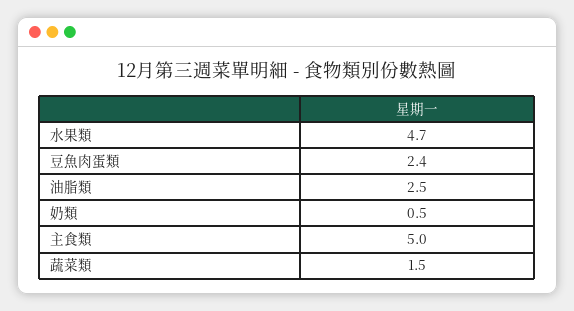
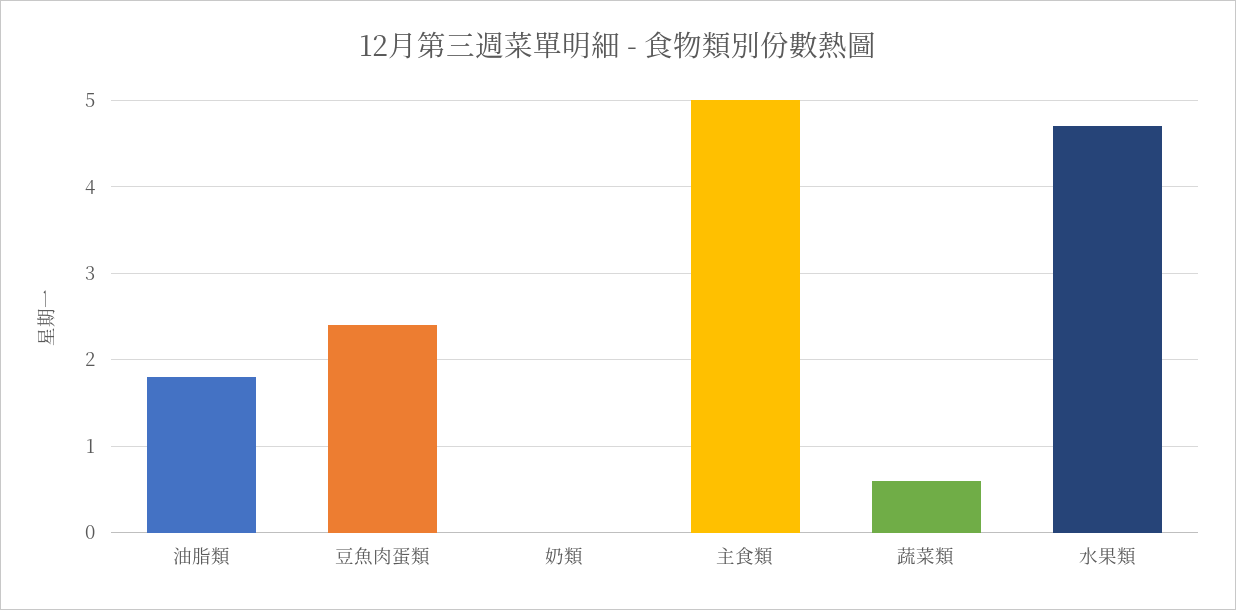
油脂類: 2.5 -> 1.8
奶類: 0.5 -> 0
蔬菜類: 1.5 -> 0.6

